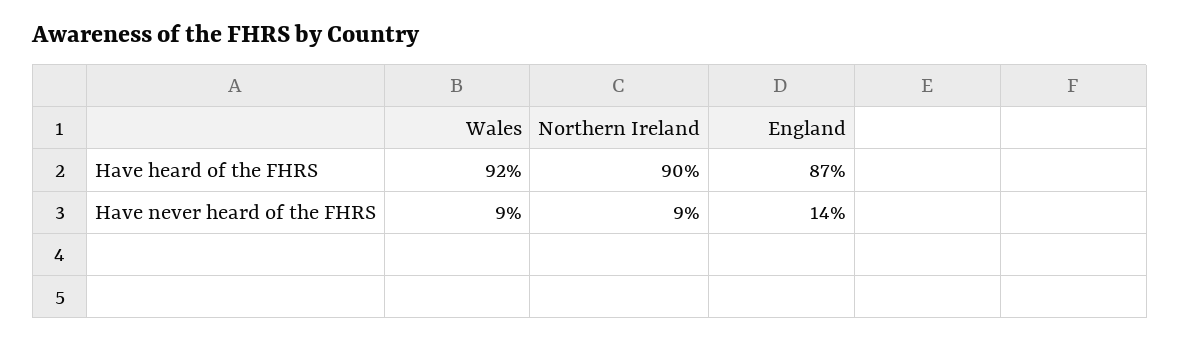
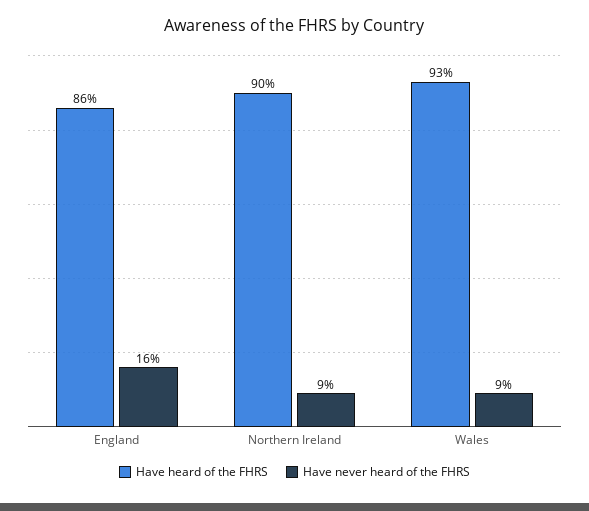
Have heard of the FHRS, Wales: 92 -> 93
Have heard of the FHRS, England: 87 -> 86
Have never heard of the FHRS, England: 14 -> 16

